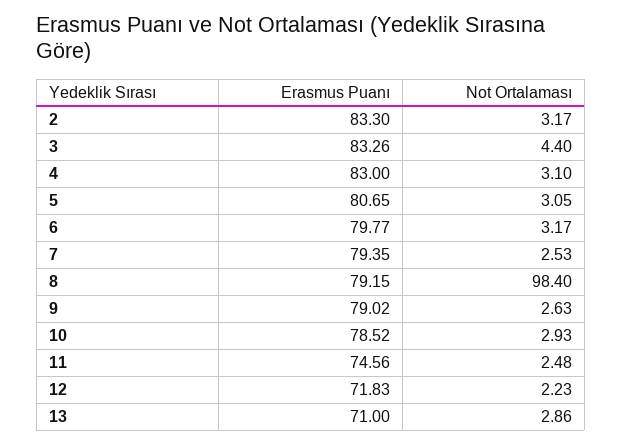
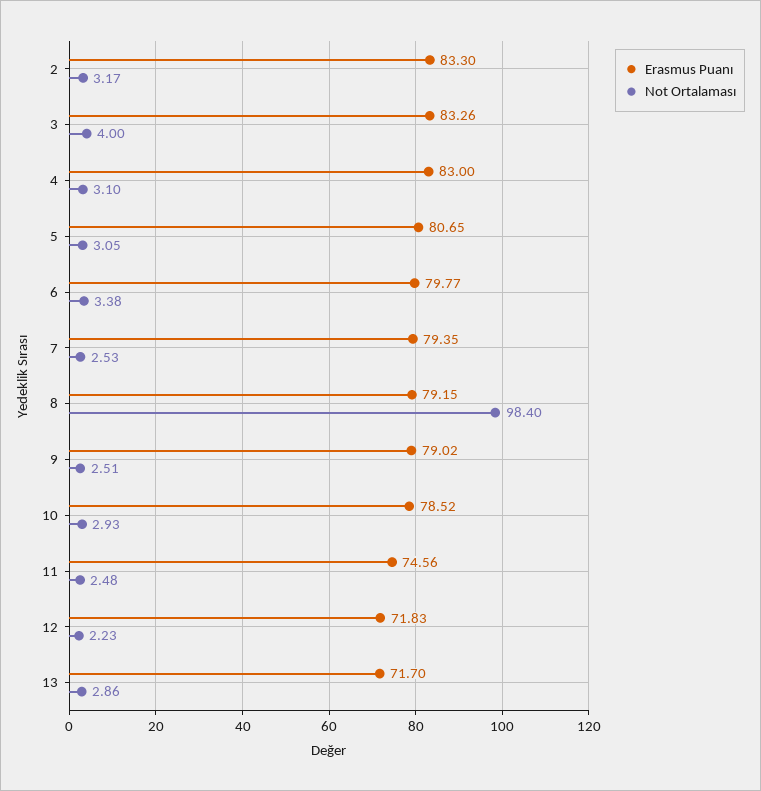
Not Ortalaması, 3: 4.4 -> 4
Not Ortalaması, 6: 3.17 -> 3.38
Not Ortalaması, 9: 2.63 -> 2.51
Erasmus Puanı, 13: 71 -> 71.7

